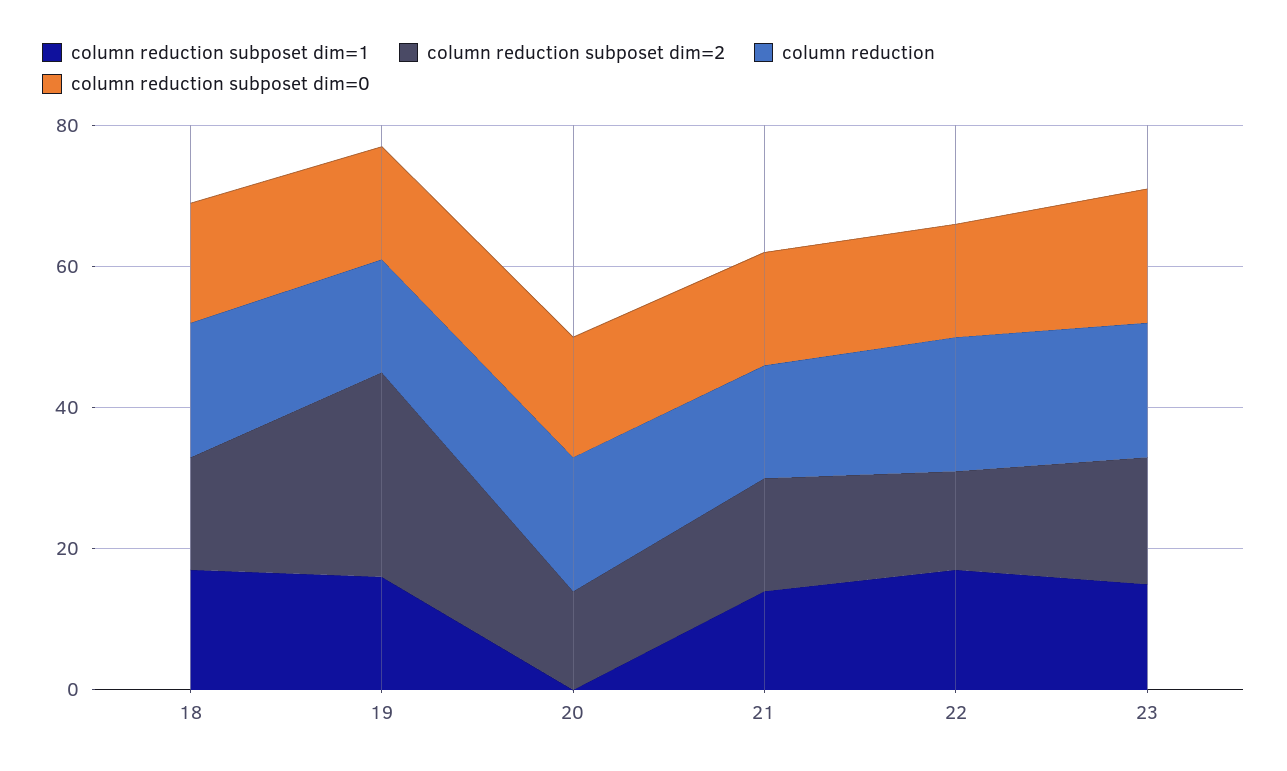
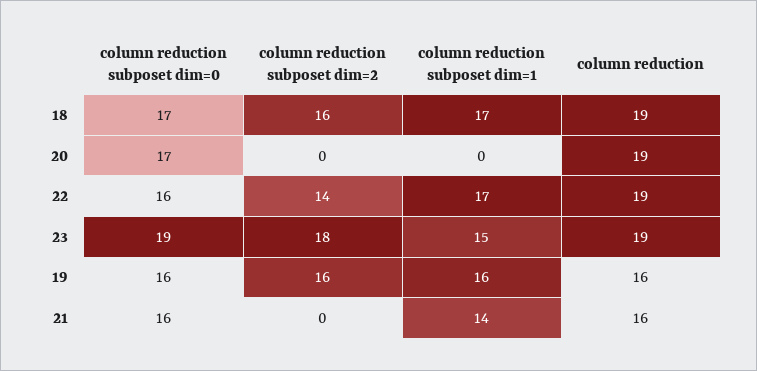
column reduction subposet dim=2, 19: 30 -> 16
column reduction subposet dim=2, 20: 15 -> 0
column reduction subposet dim=2, 21: 15 -> 0

